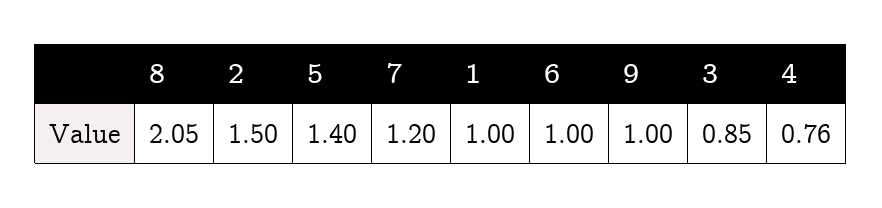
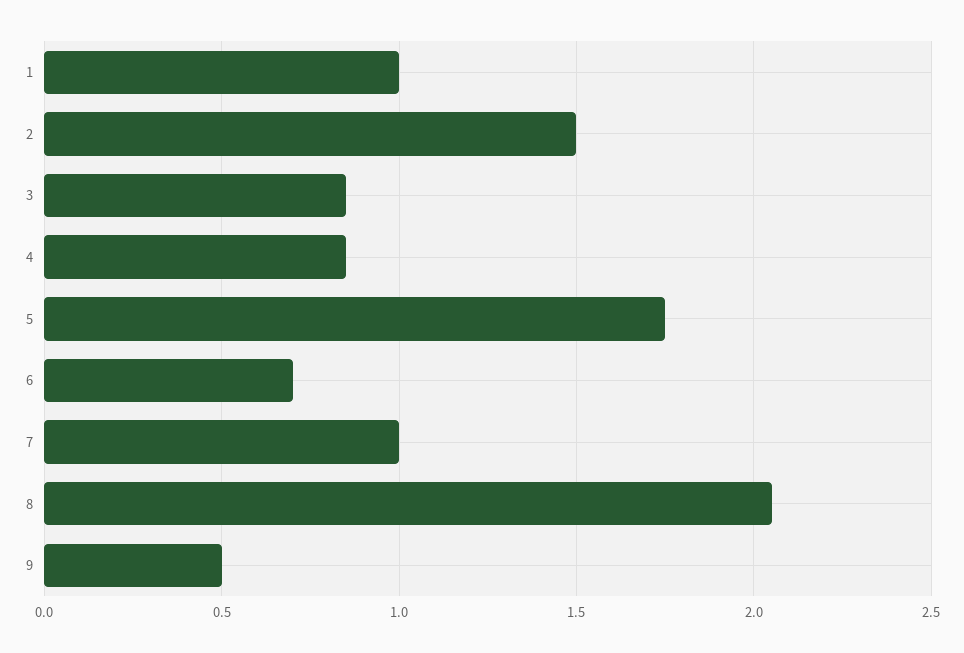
5: 1.4 -> 1.75
7: 1.2 -> 1
6: 1 -> 0.7
9: 1 -> 0.5
4: 0.76 -> 0.85

